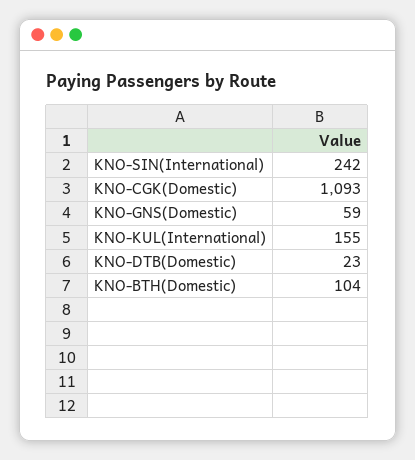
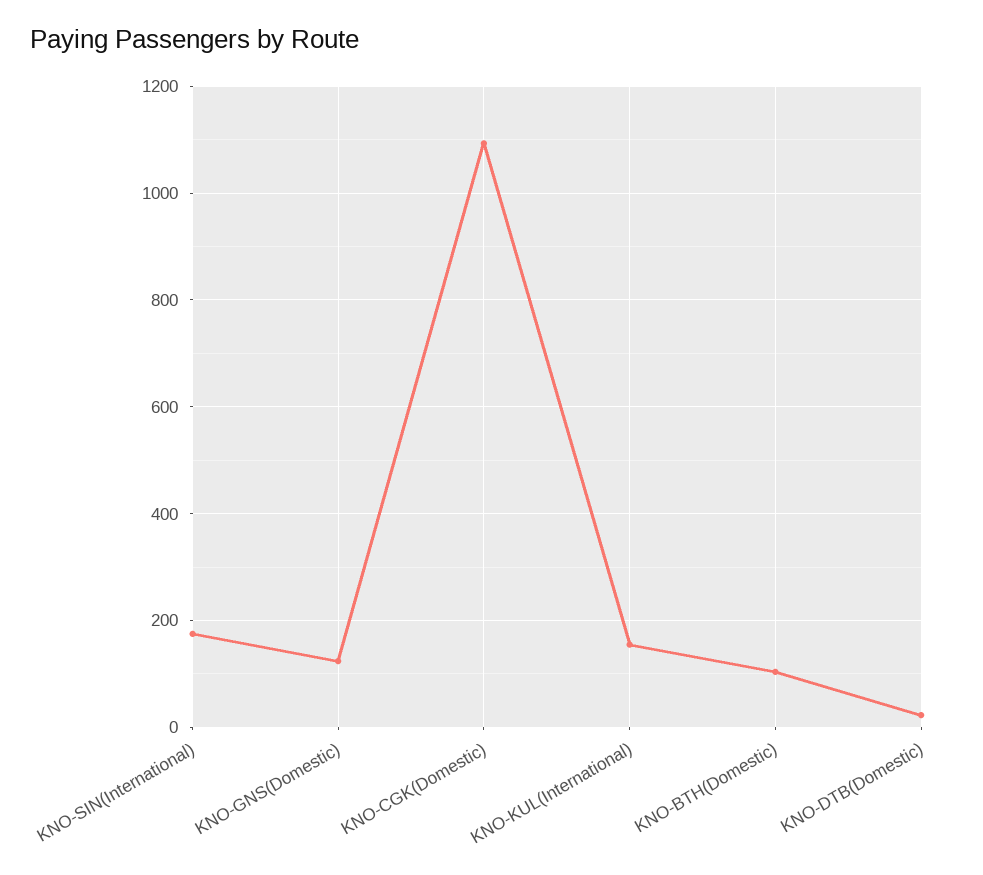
KNO-SIN(International): 242 -> 180
KNO-GNS(Domestic): 59 -> 120

